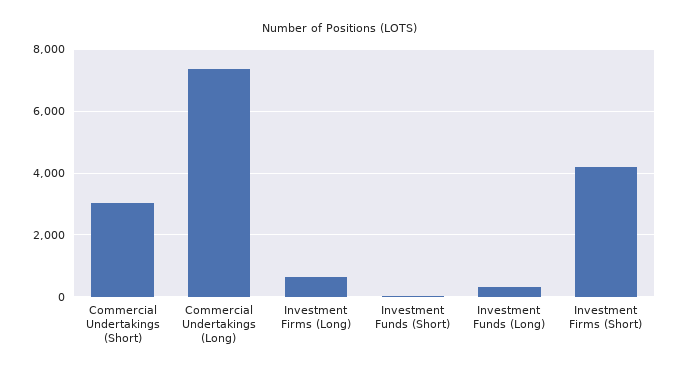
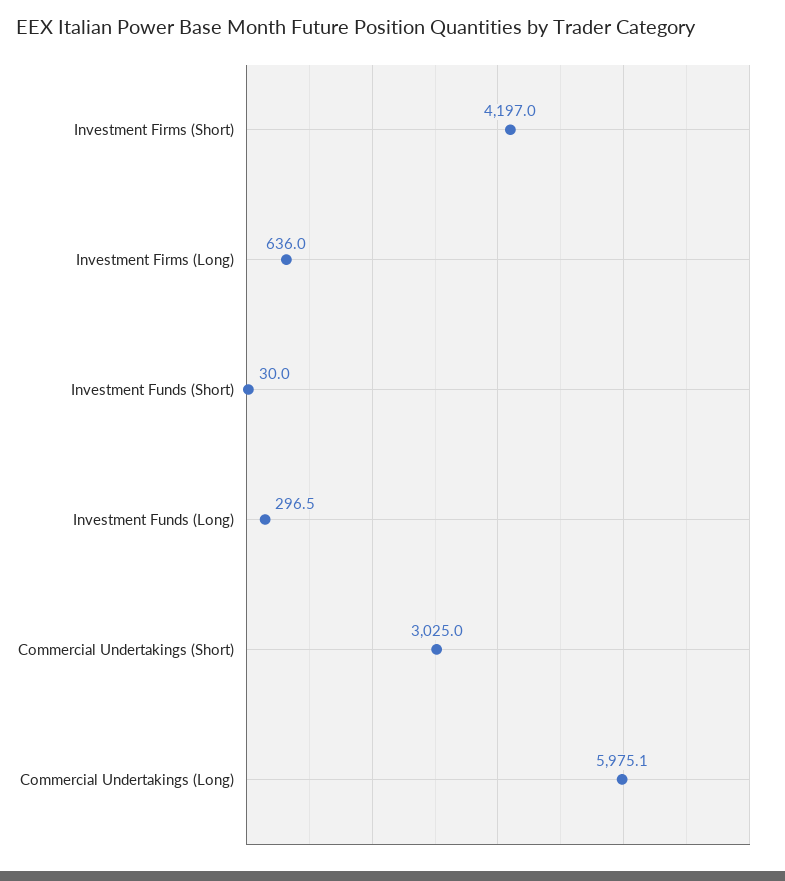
Commercial Undertakings (Long): 7400 -> 5975.1

